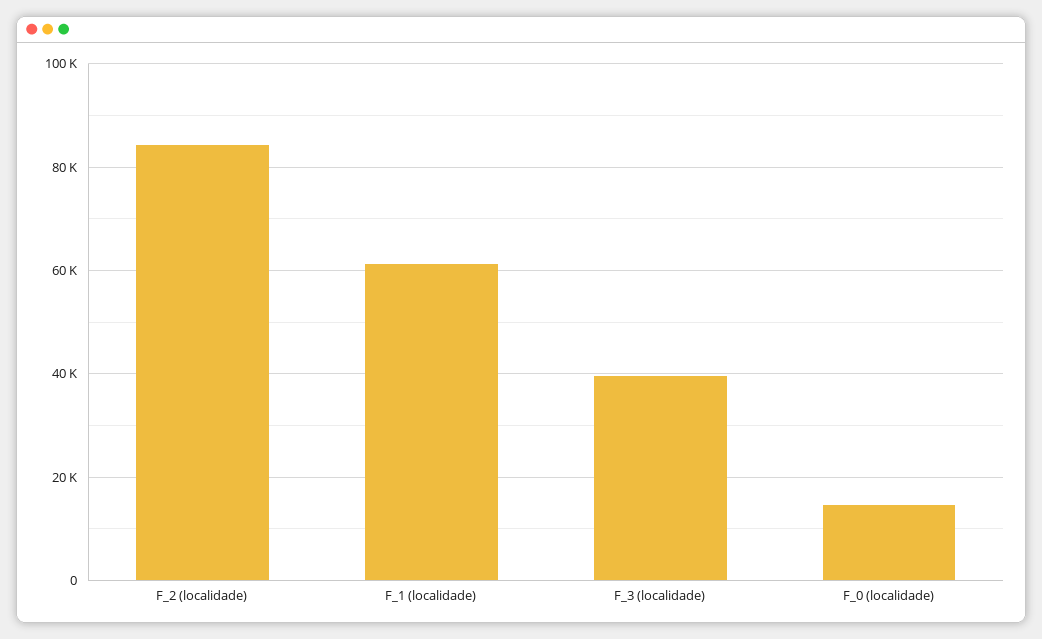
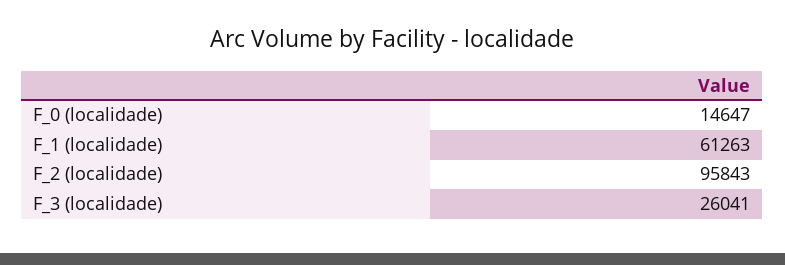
F_2 (localidade): 84000 -> 95843
F_3 (localidade): 40000 -> 26041

